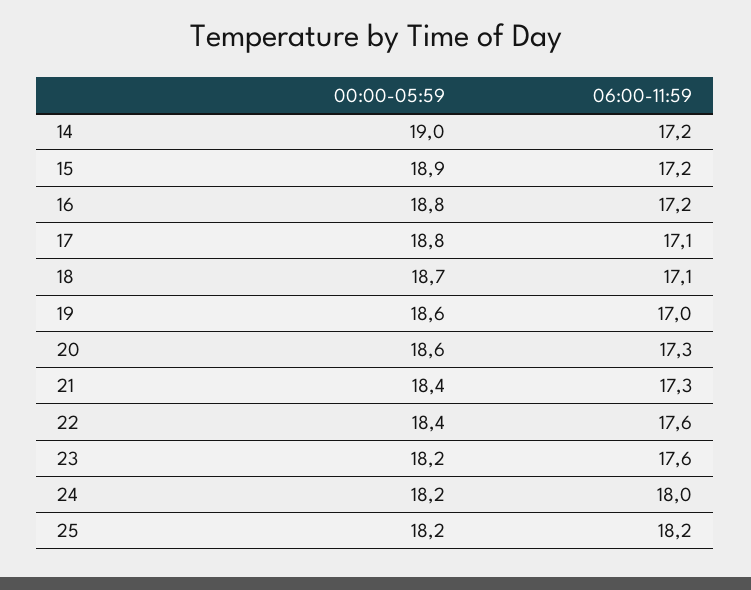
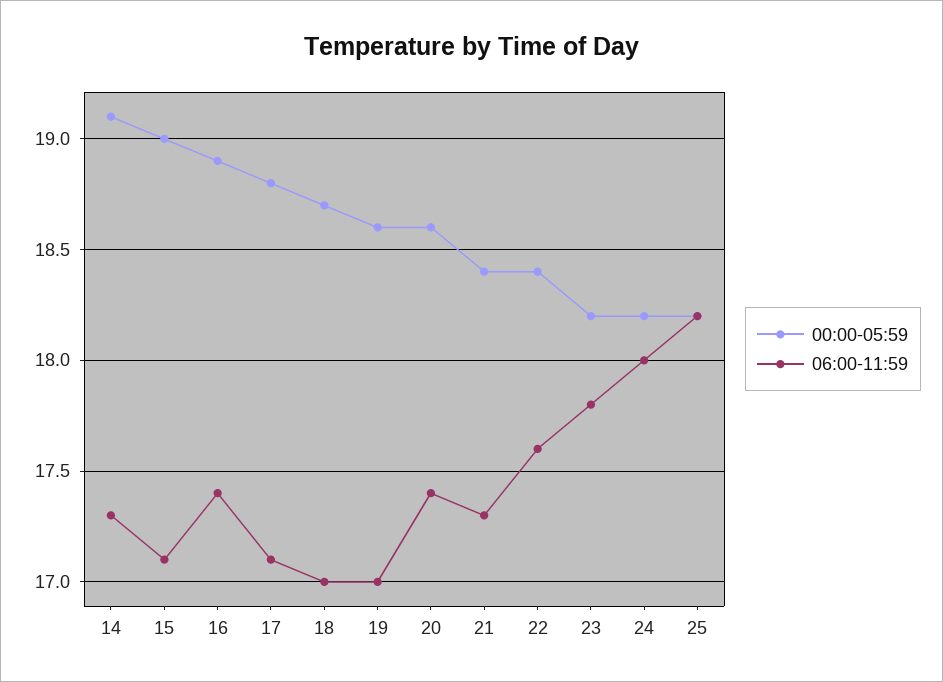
00:00-05:59, 14: 19 -> 19.1
06:00-11:59, 14: 17.2 -> 17.3
00:00-05:59, 15: 18.9 -> 19
06:00-11:59, 15: 17.2 -> 17.1
00:00-05:59, 16: 18.8 -> 18.9
06:00-11:59, 16: 17.2 -> 17.4
06:00-11:59, 18: 17.1 -> 17
06:00-11:59, 20: 17.3 -> 17.4
06:00-11:59, 23: 17.6 -> 17.8

